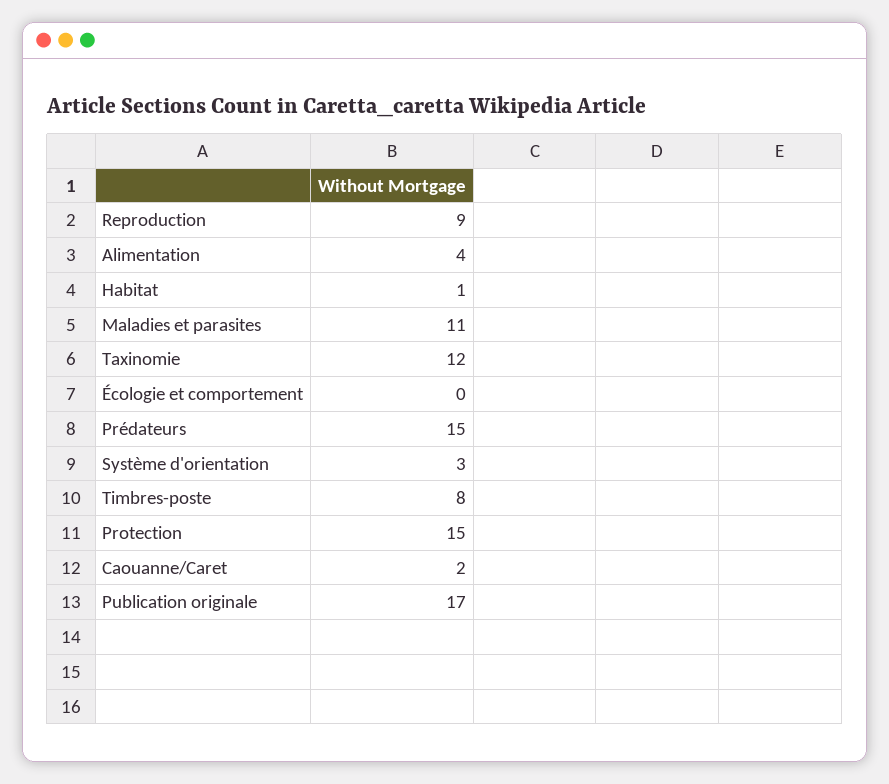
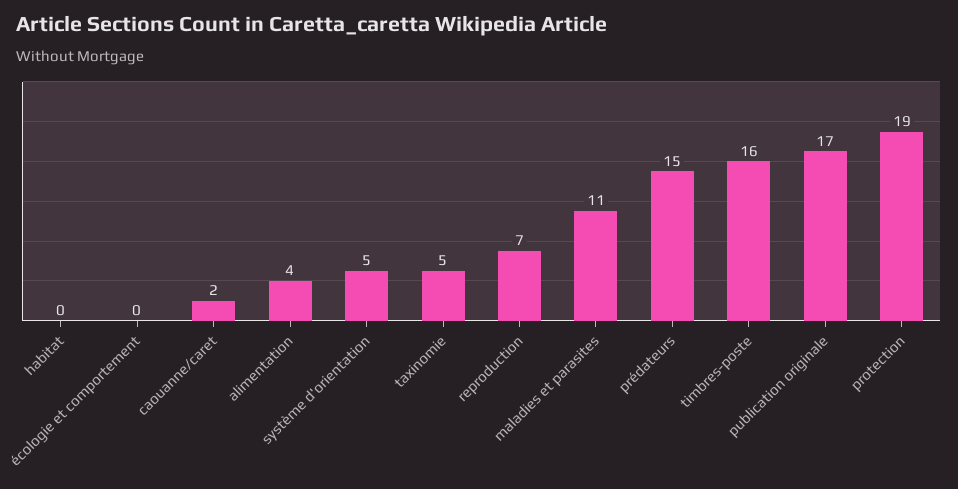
Reproduction: 9 -> 7
Habitat: 1 -> 0
Taxinomie: 12 -> 5
Système d'orientation: 3 -> 5
Timbres-poste: 8 -> 16
Protection: 15 -> 19

